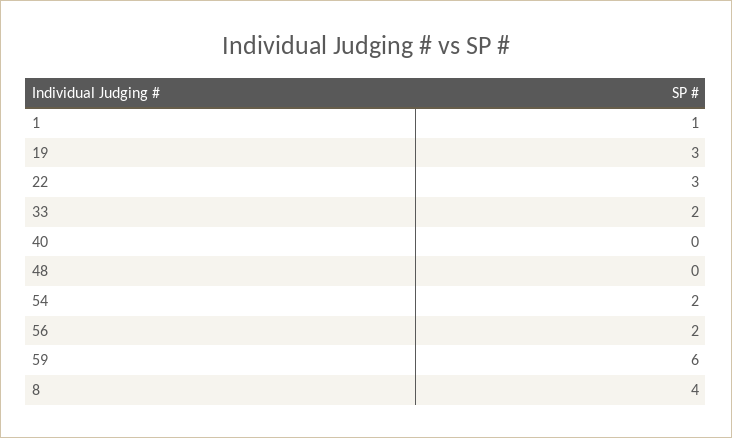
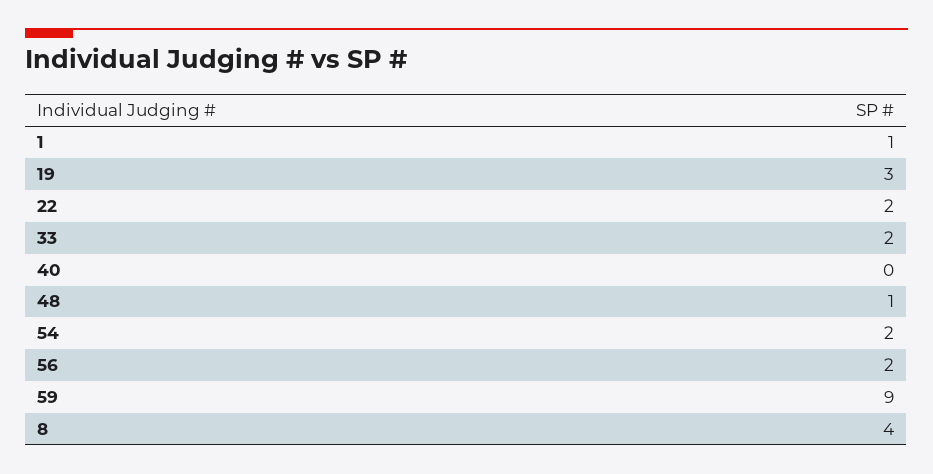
22: 3 -> 2
48: 0 -> 1
59: 6 -> 9

